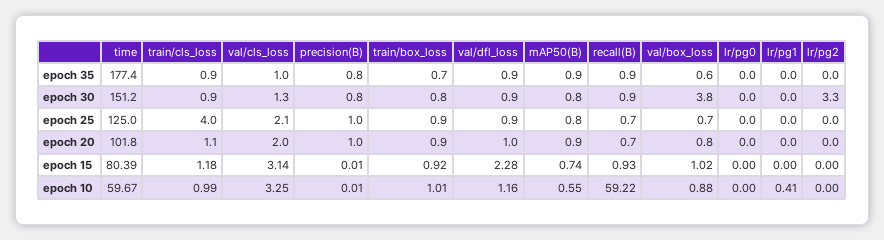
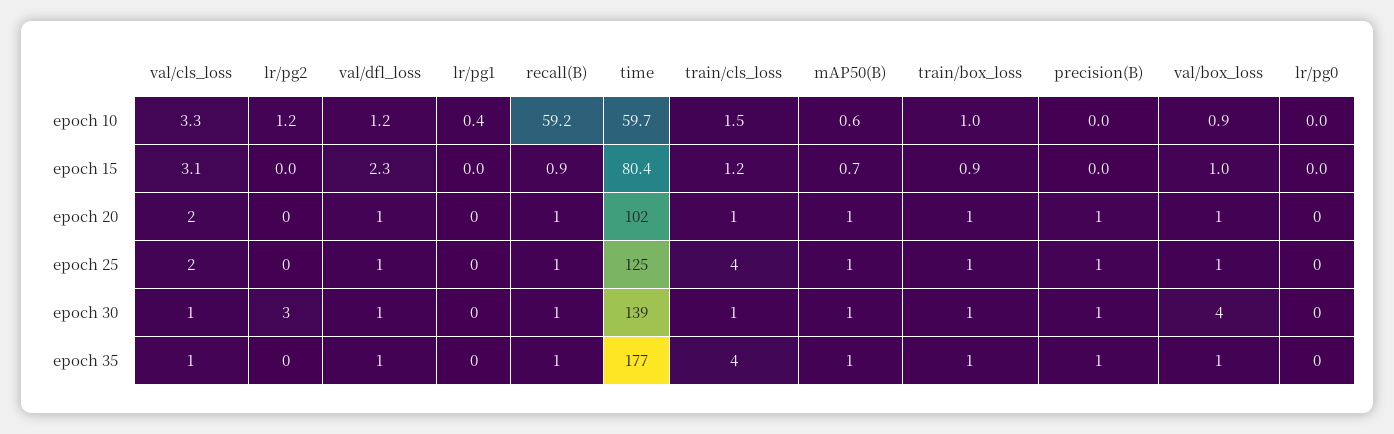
train/cls_loss, epoch 35: 0.9 -> 4
time, epoch 30: 151.2 -> 139
train/cls_loss, epoch 10: 0.99 -> 1.5
lr/pg2, epoch 10: 0 -> 1.2

